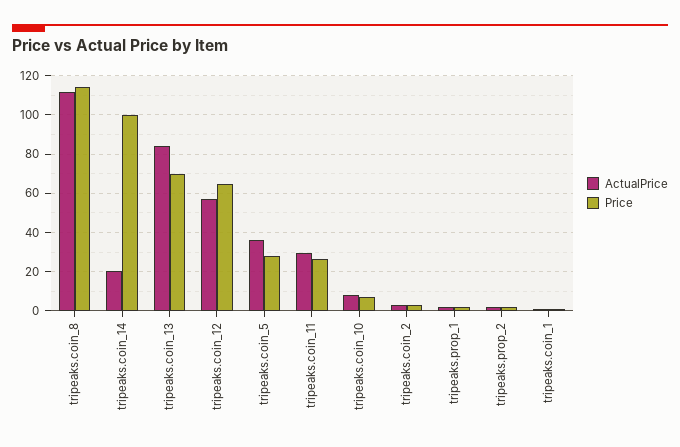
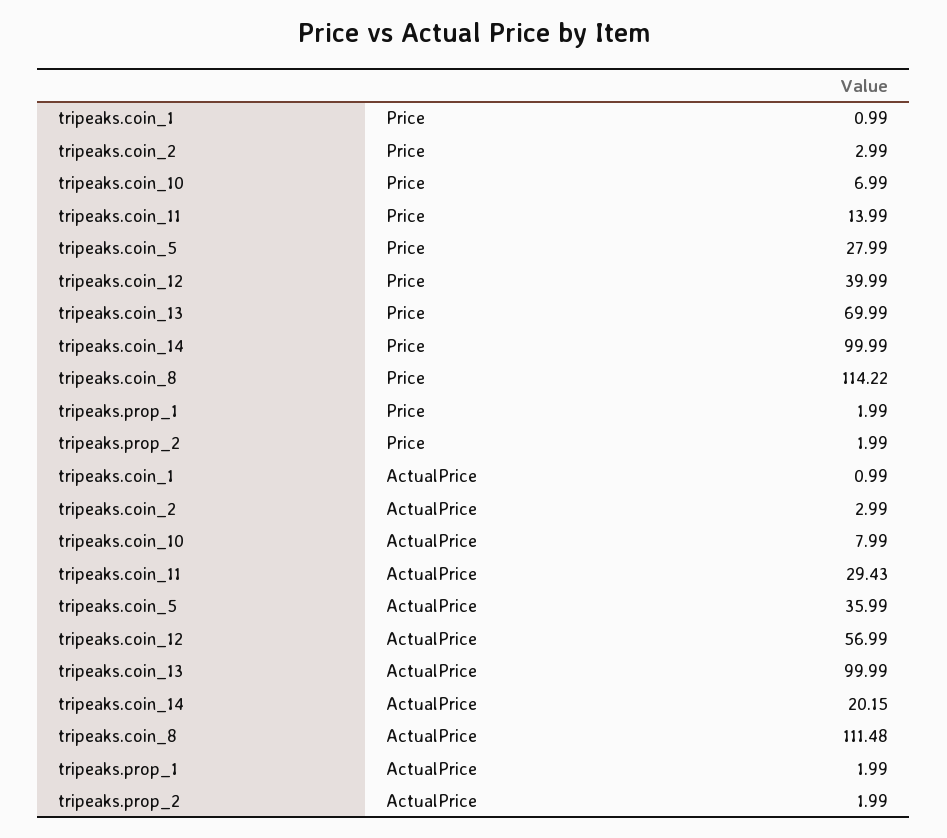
ActualPrice, tripeaks.coin_13: 85 -> 99.99
Price, tripeaks.coin_12: 65 -> 39.99
Price, tripeaks.coin_11: 25 -> 13.99

